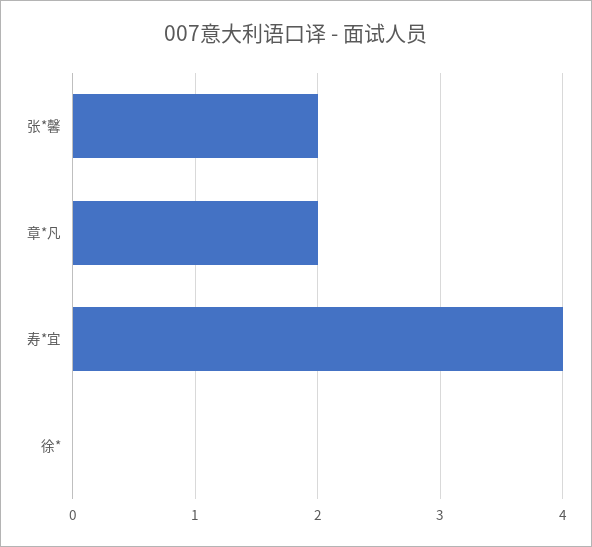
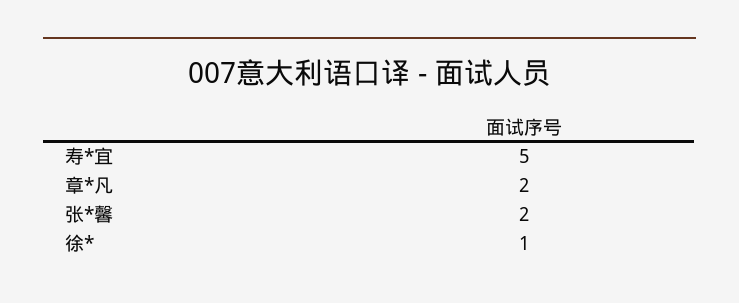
寿*宜: 4 -> 5
徐*: 0 -> 1

